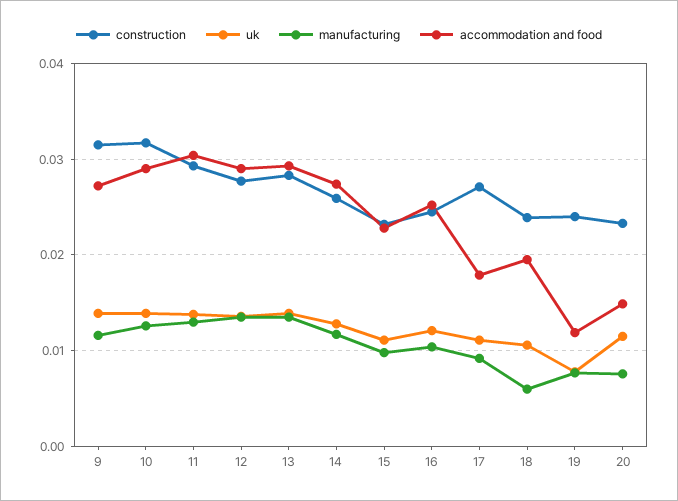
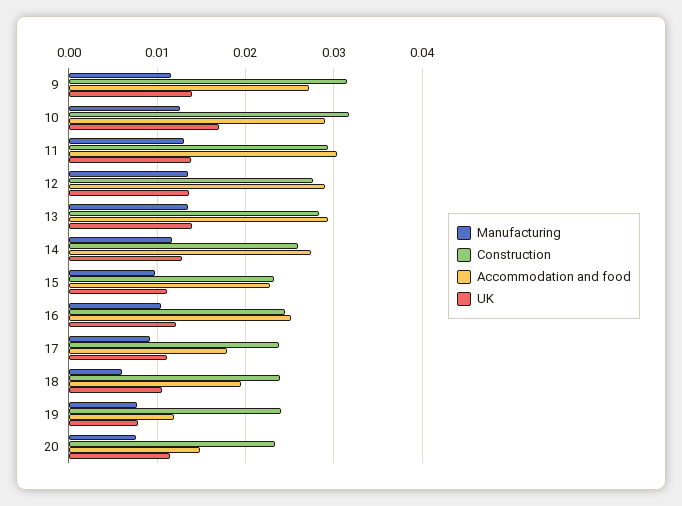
uk, 10: 0.014 -> 0.017
construction, 17: 0.027 -> 0.024

